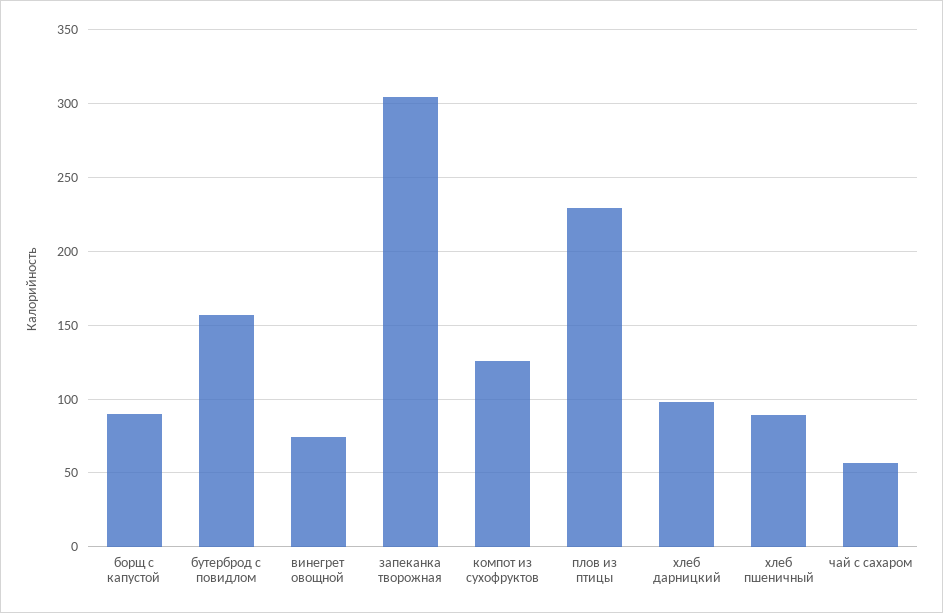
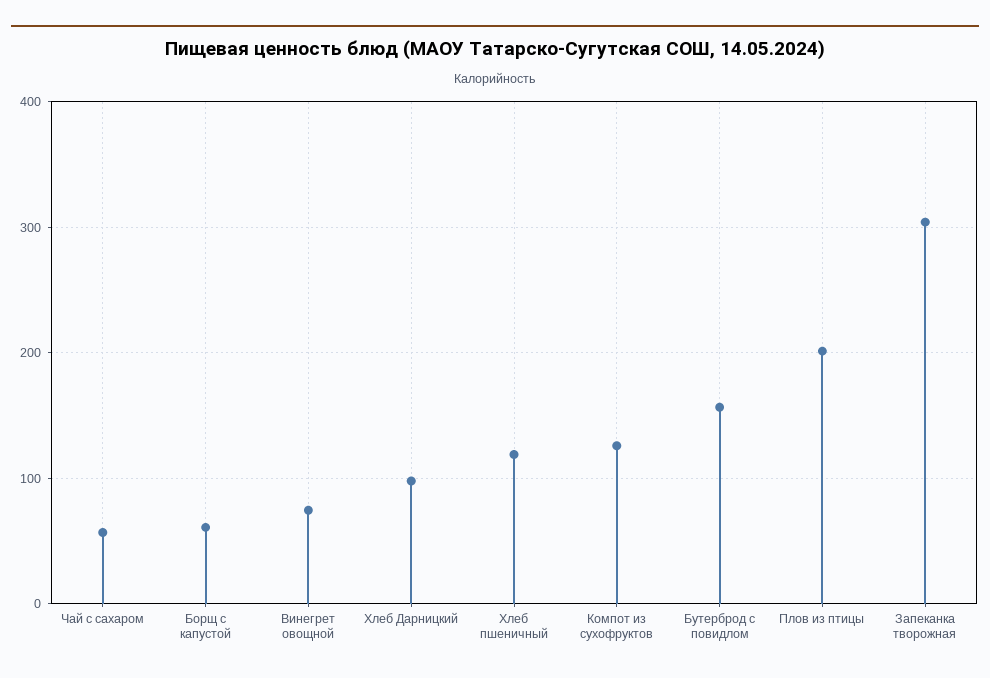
борщ с капустой: 90 -> 60
плов из птицы: 230 -> 200
хлеб пшеничный: 90 -> 120

